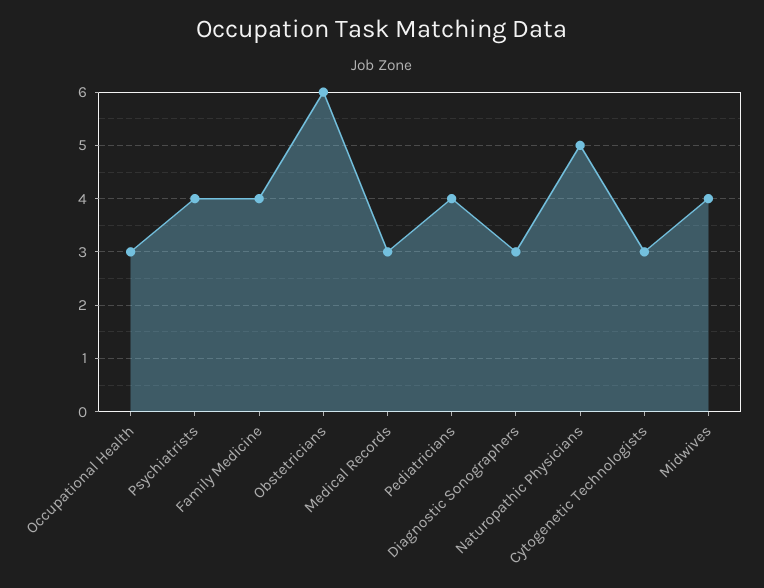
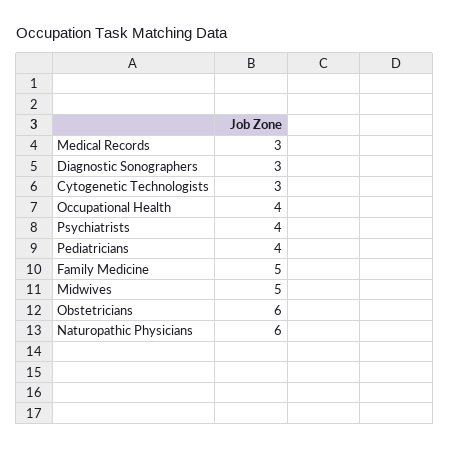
Occupational Health: 3 -> 4
Family Medicine: 4 -> 5
Naturopathic Physicians: 5 -> 6
Midwives: 4 -> 5

